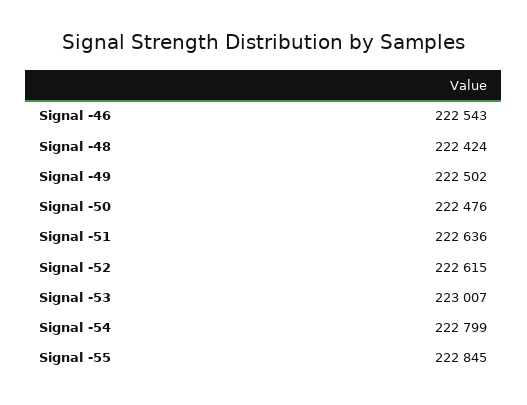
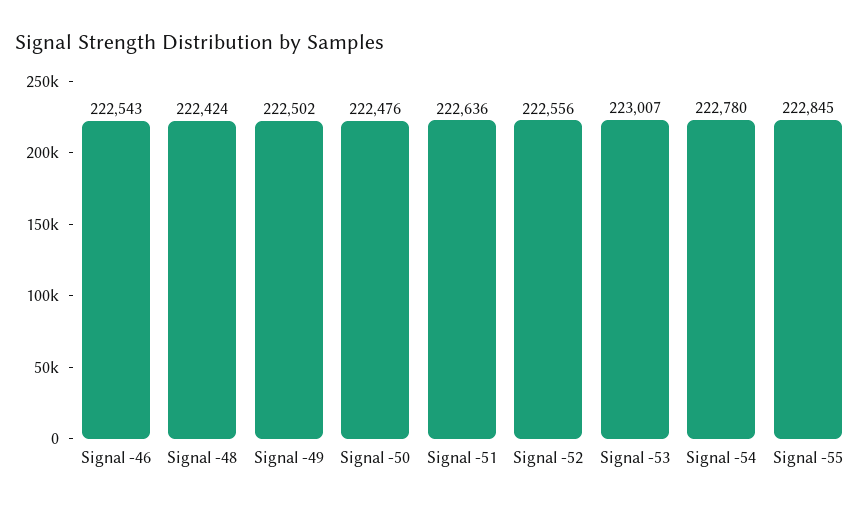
Signal -52: 222615 -> 222556
Signal -54: 222799 -> 222780

